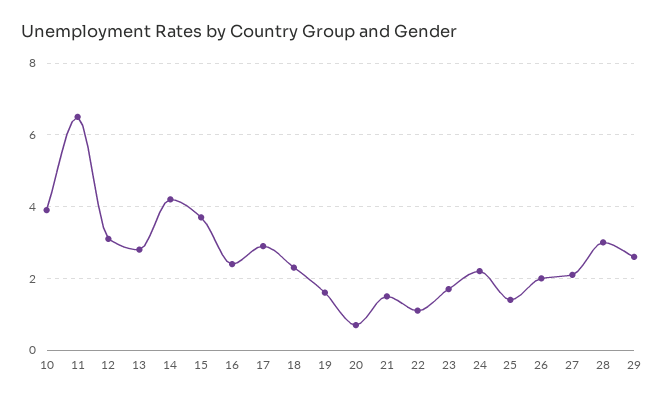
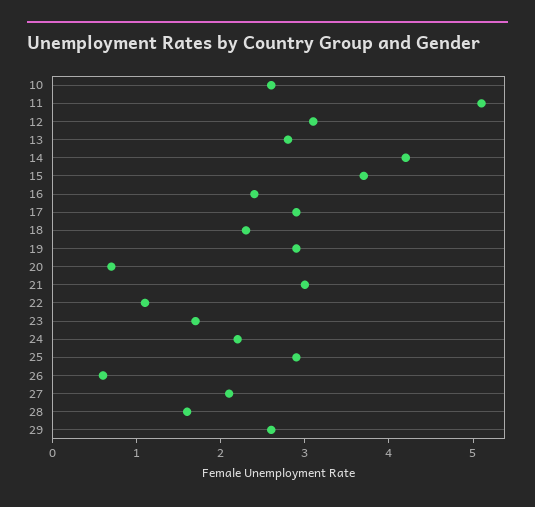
10: 4 -> 2.6
11: 6.5 -> 5.1
19: 1.5 -> 2.9
21: 1.5 -> 3
25: 1.5 -> 2.9
26: 2 -> 0.6
28: 3 -> 1.6

